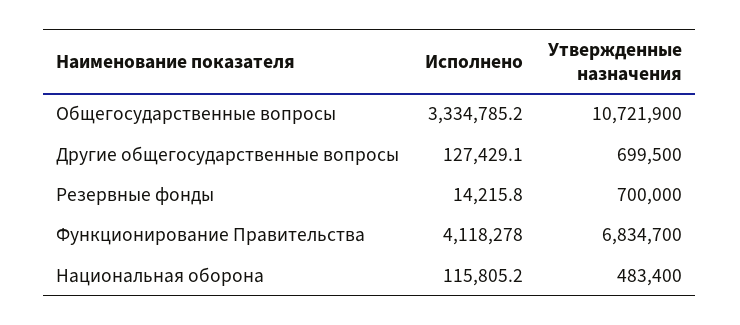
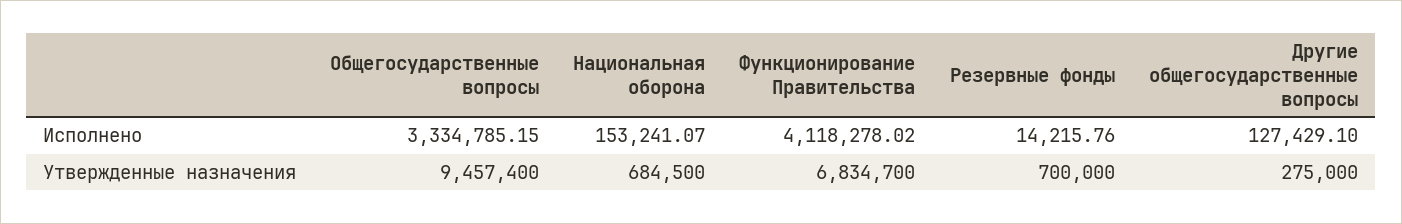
Утвержденные назначения, Общегосударственные вопросы: 10721900 -> 9457400
Утвержденные назначения, Другие общегосударственные вопросы: 699500 -> 275000
Исполнено, Национальная оборона: 115805.2 -> 153241.07
Утвержденные назначения, Национальная оборона: 483400 -> 684500

